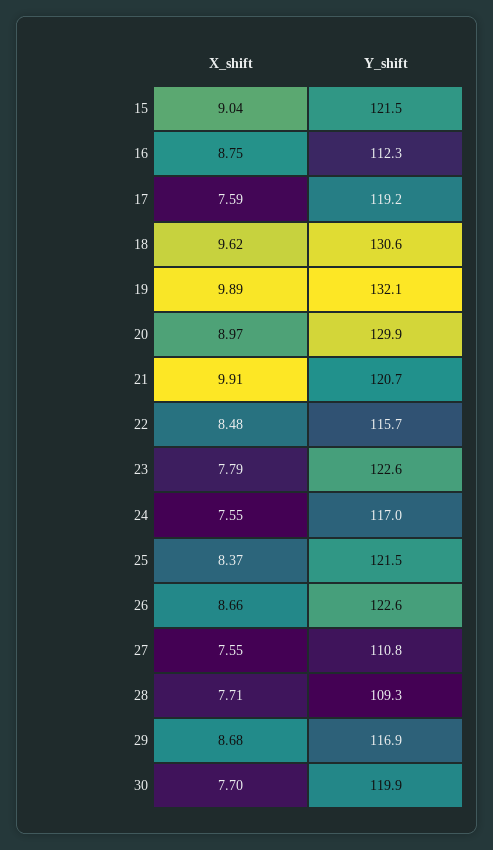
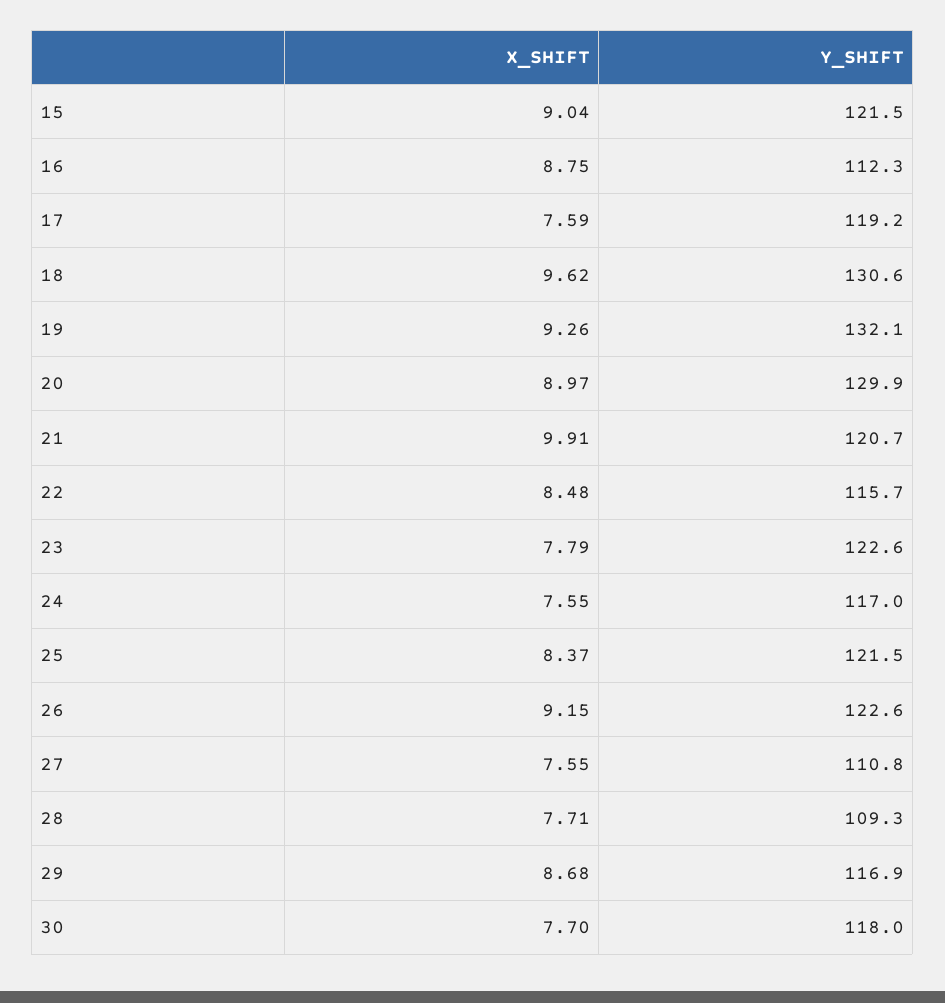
X_shift, 19: 9.89 -> 9.26
X_shift, 26: 8.66 -> 9.15
Y_shift, 30: 119.9 -> 118

